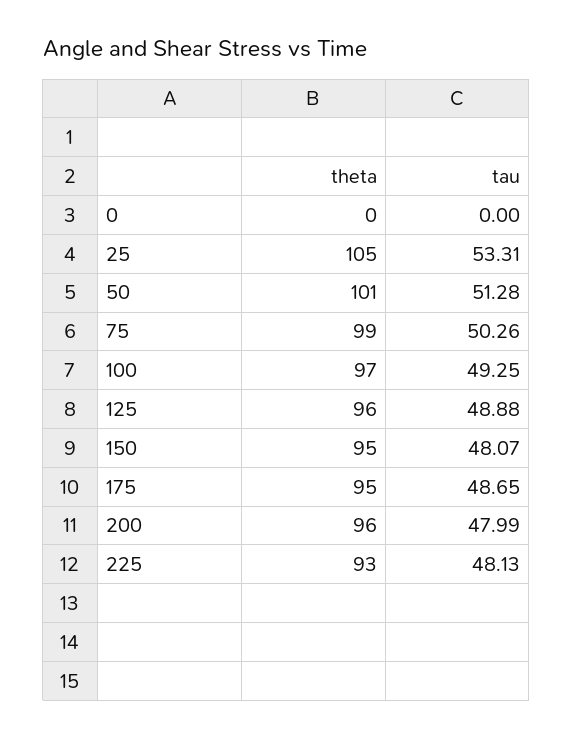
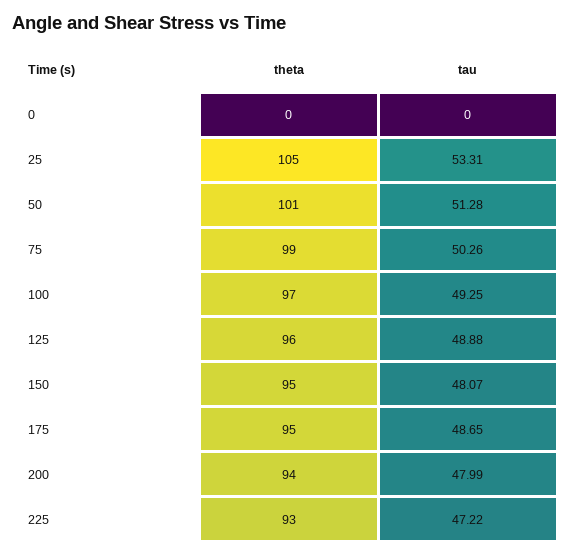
theta, 200: 96 -> 94
tau, 225: 48.13 -> 47.22

